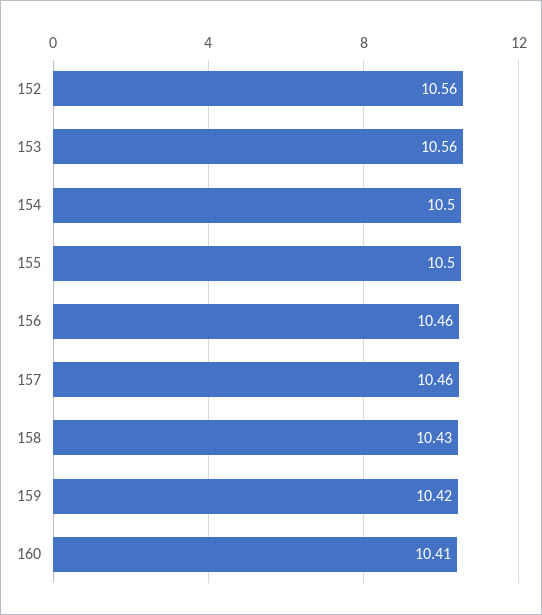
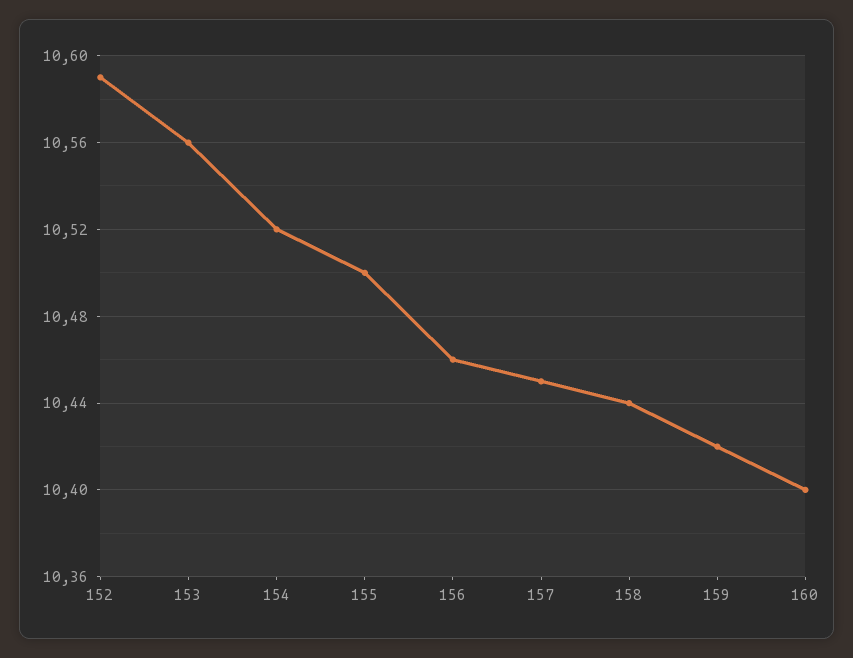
152: 10.56 -> 10.59
154: 10.5 -> 10.52
157: 10.46 -> 10.45
158: 10.43 -> 10.44
160: 10.41 -> 10.4

